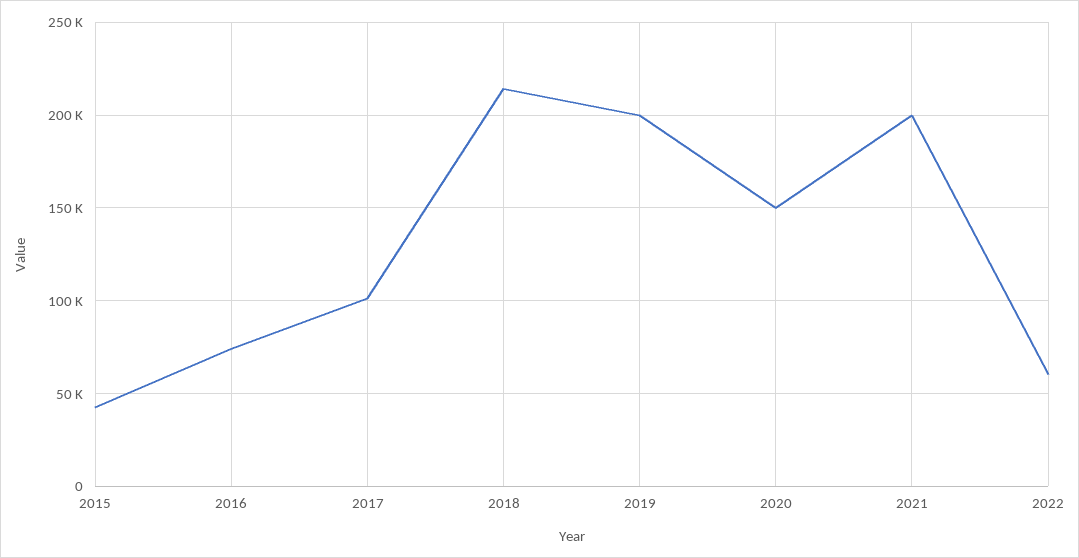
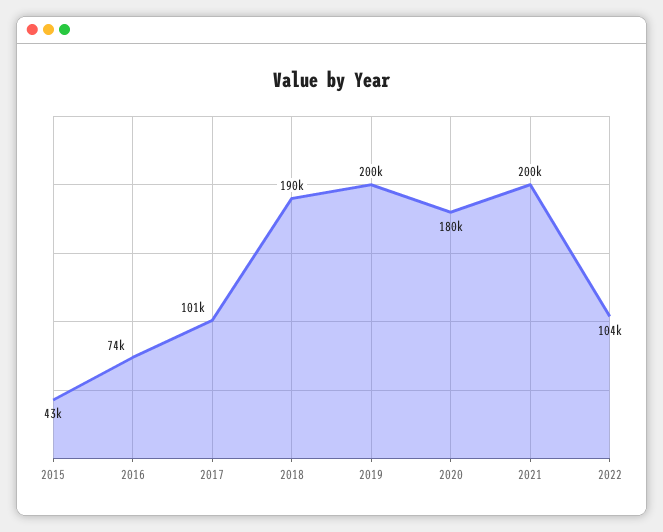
2018: 215000 -> 190000
2020: 150000 -> 180000
2022: 60000 -> 104000

